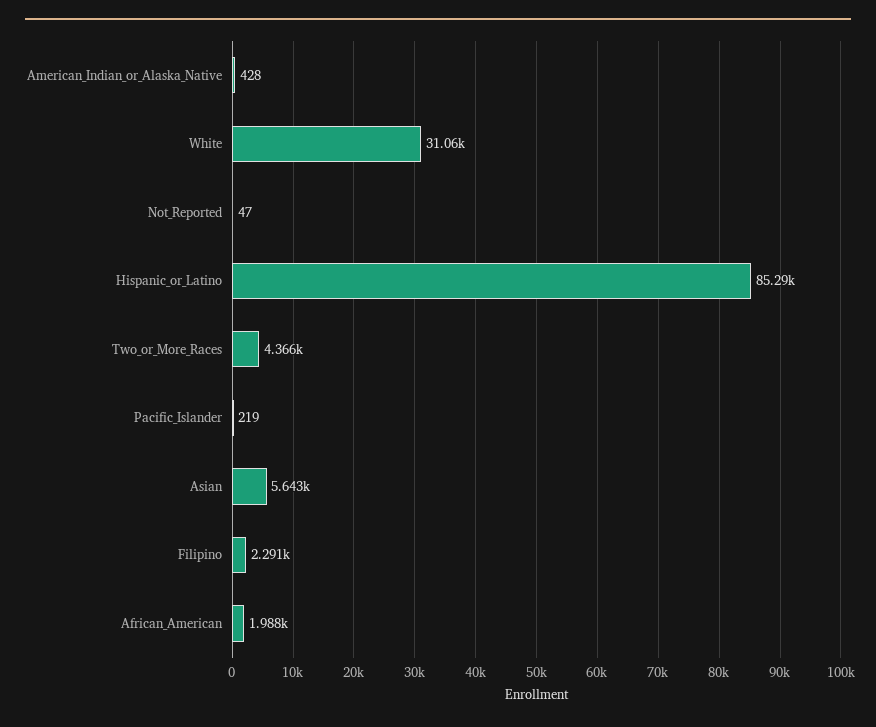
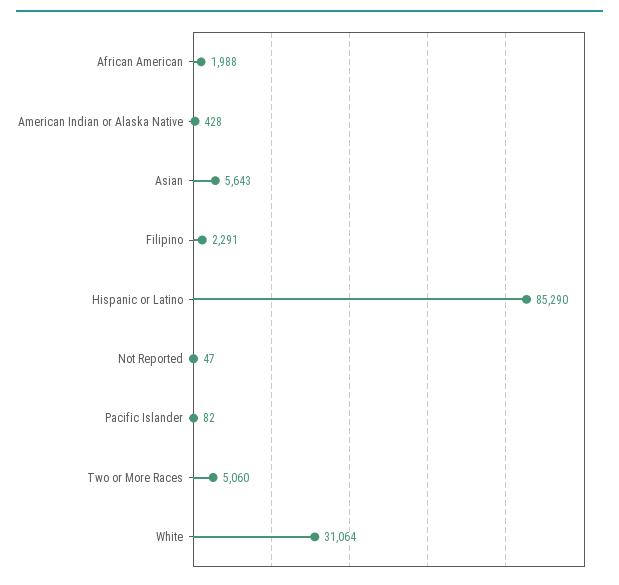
Two_or_More_Races: 4366 -> 5060
Pacific_Islander: 219 -> 82

